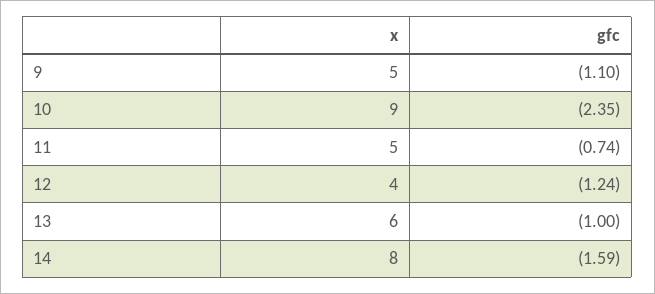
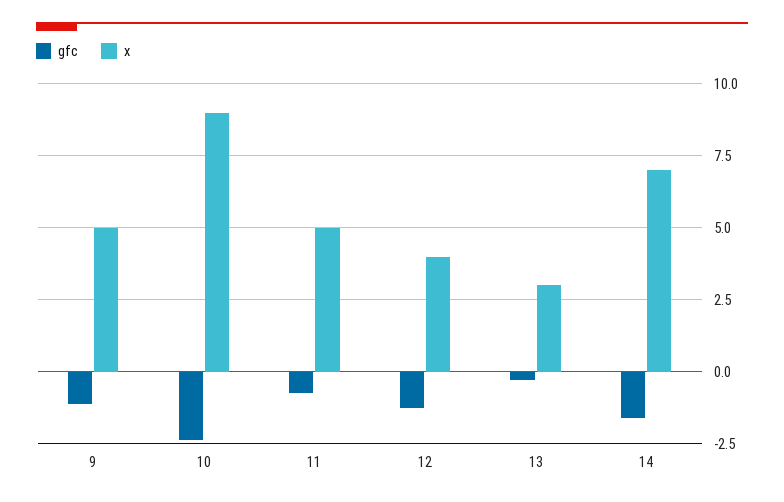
x, 13: 6 -> 3
gfc, 13: -1 -> -0.25
x, 14: 8 -> 7

